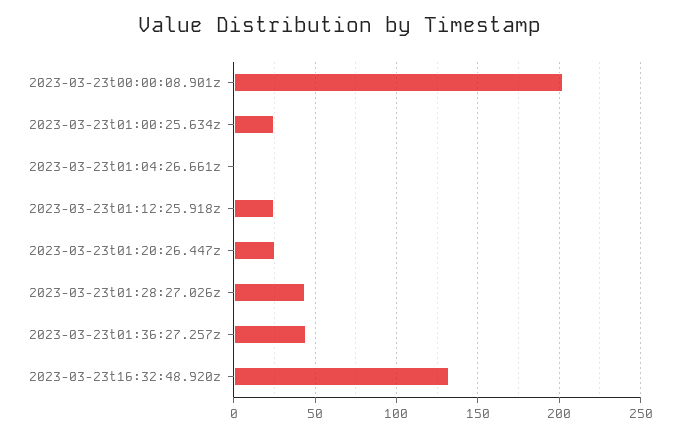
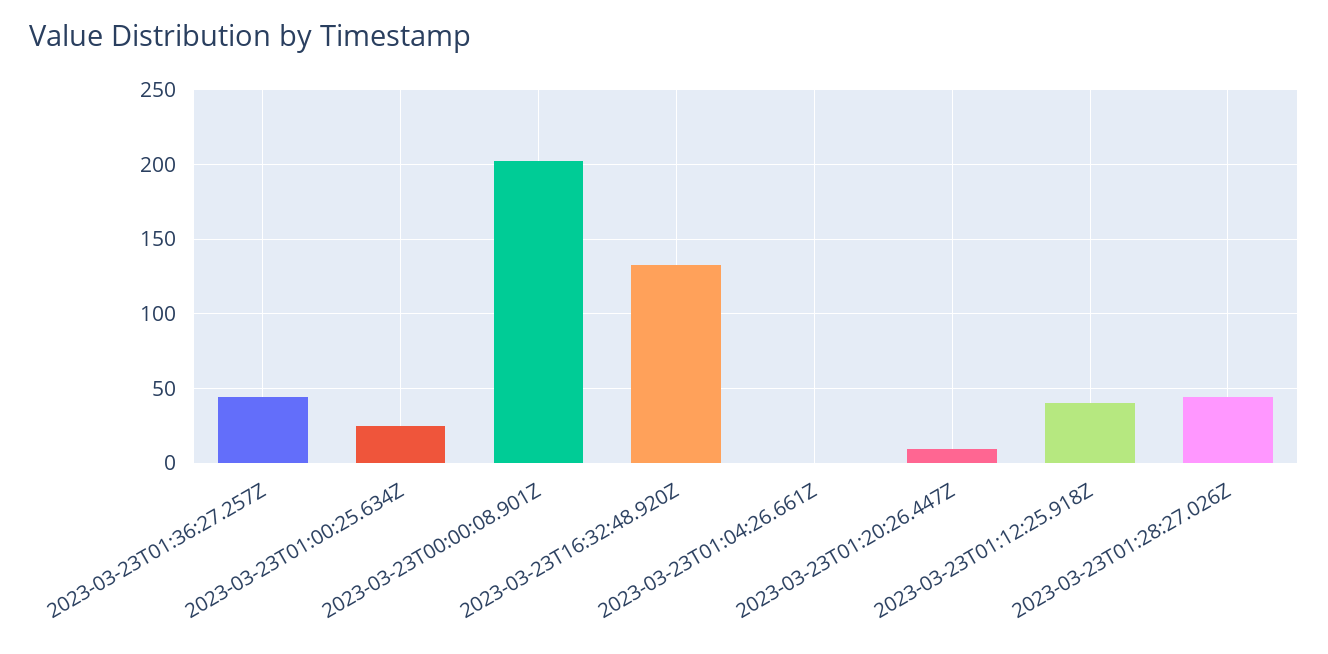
2023-03-23t01:12:25.918z: 25 -> 40
2023-03-23t01:20:26.447z: 25 -> 10

